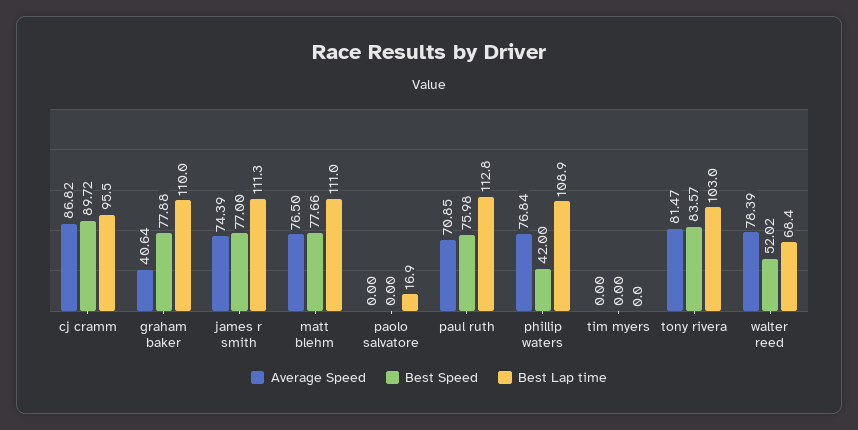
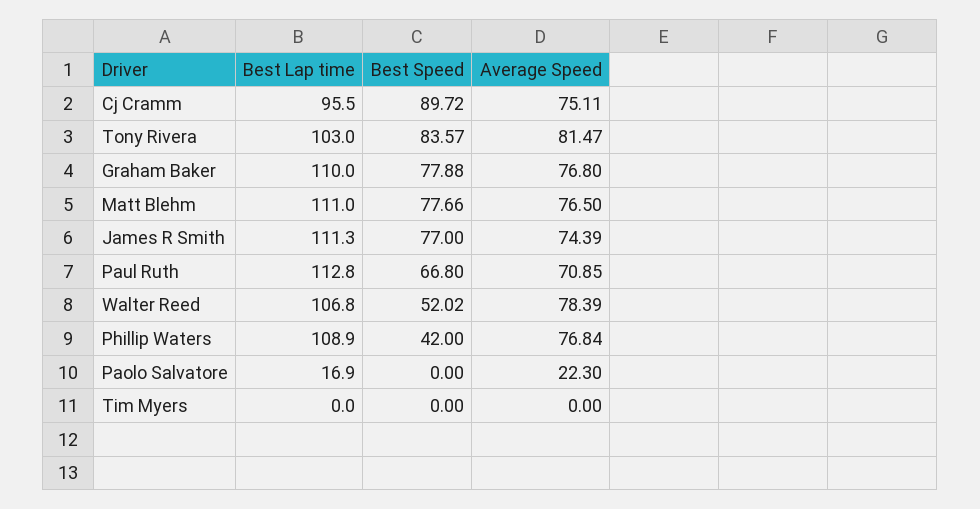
Average Speed, cj cramm: 86.82 -> 75.11
Average Speed, graham baker: 40.64 -> 76.8
Average Speed, paolo salvatore: 0 -> 22.3
Best Speed, paul ruth: 75.98 -> 66.8
Best Lap time, walter reed: 68.4 -> 106.8

